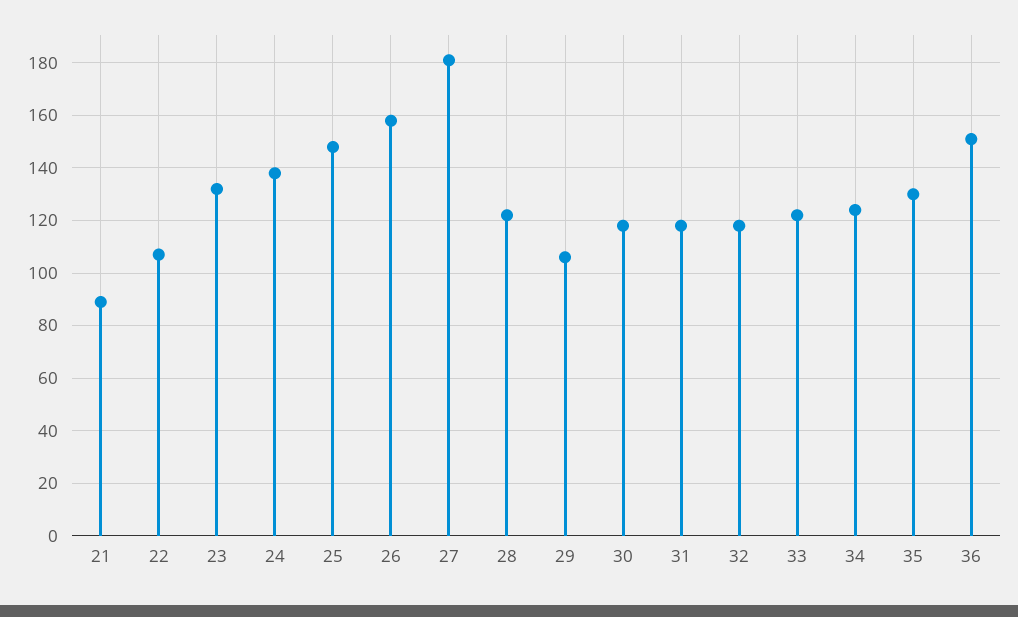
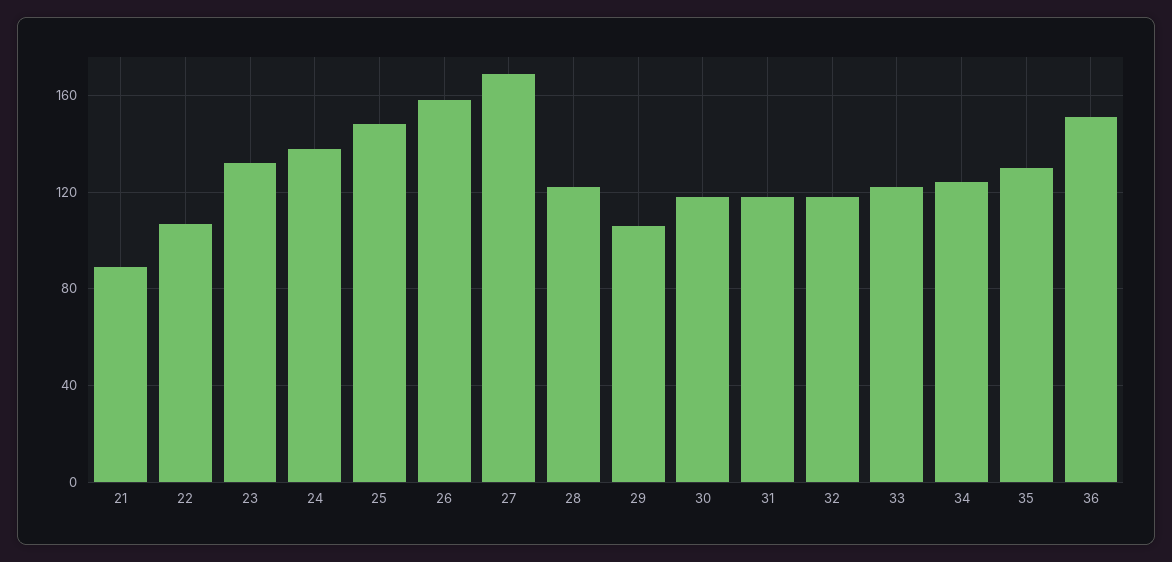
27: 180 -> 170

